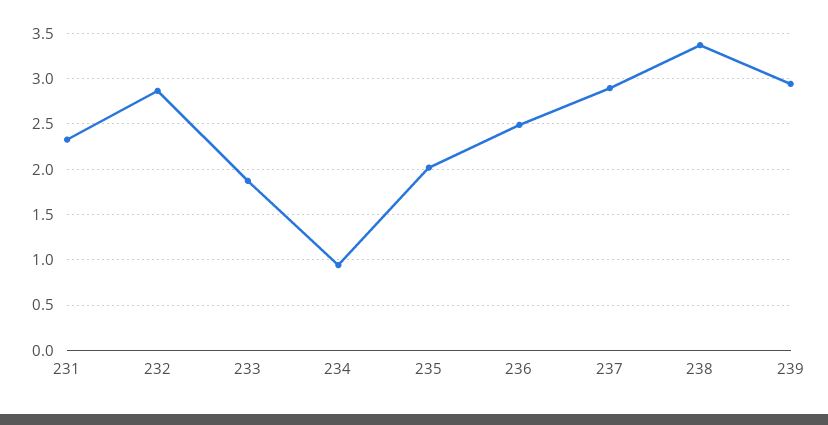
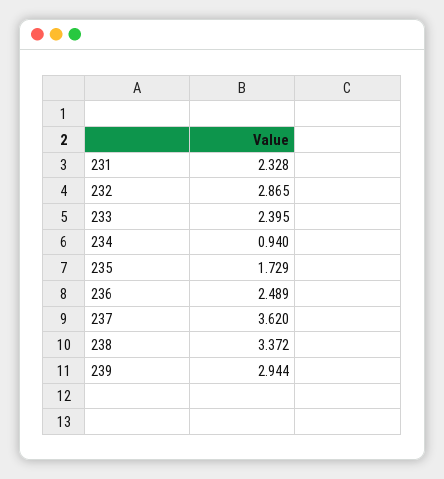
233: 1.9 -> 2.395
235: 2 -> 1.729
237: 2.9 -> 3.62

